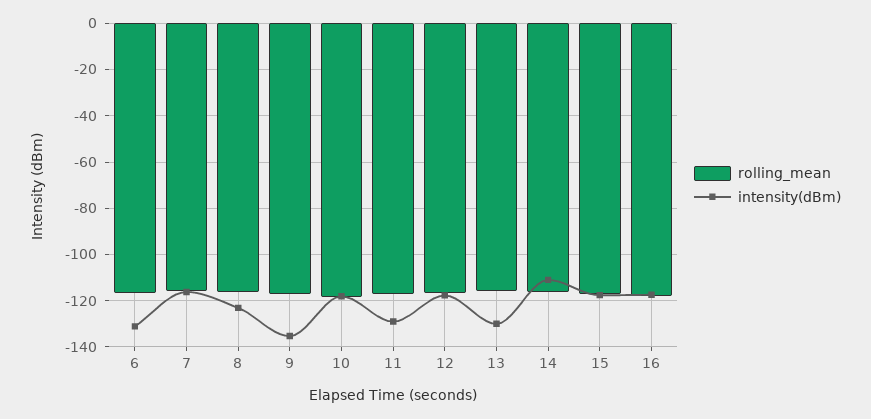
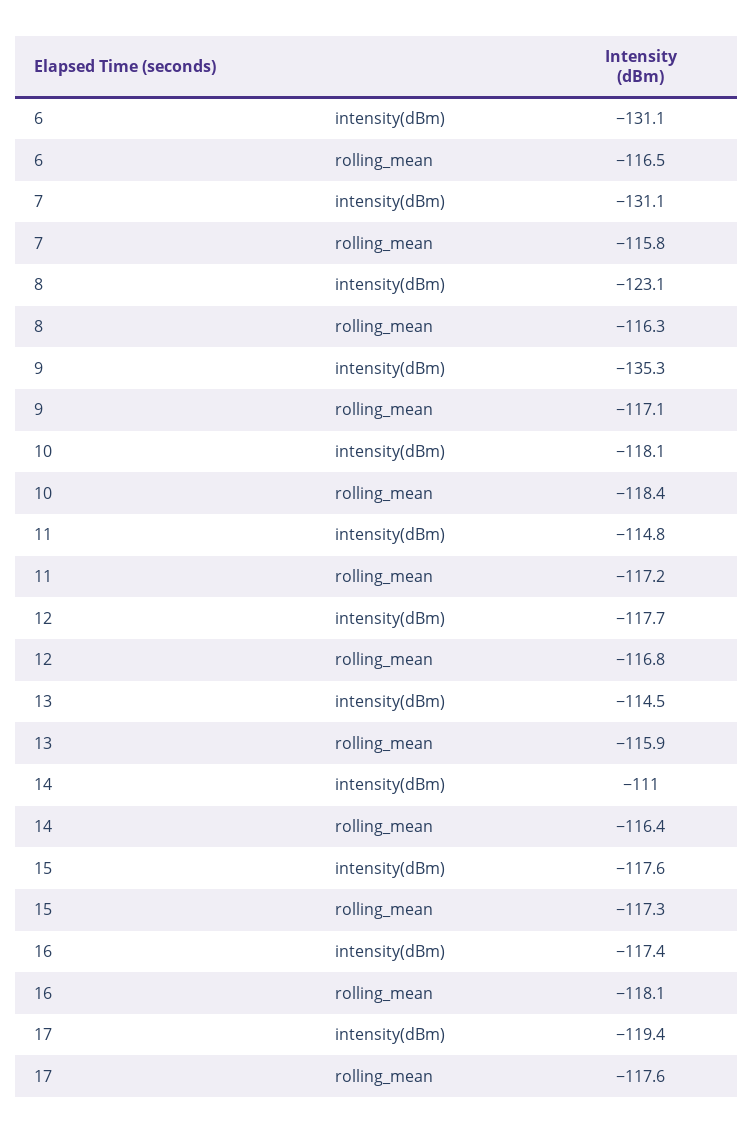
intensity(dBm), 7: -115 -> -131.1
intensity(dBm), 11: -130 -> -114.8
intensity(dBm), 13: -130 -> -114.5
intensity(dBm), 17: none -> -119.4
rolling_mean, 17: none -> -117.6

